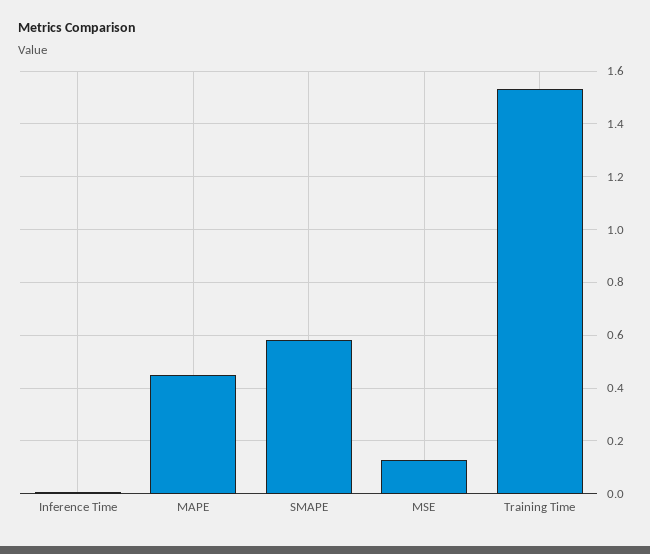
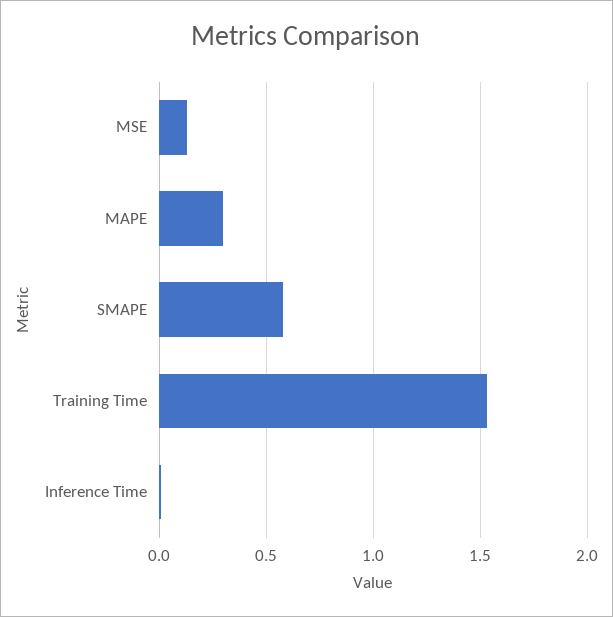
MAPE: 0.45 -> 0.3

